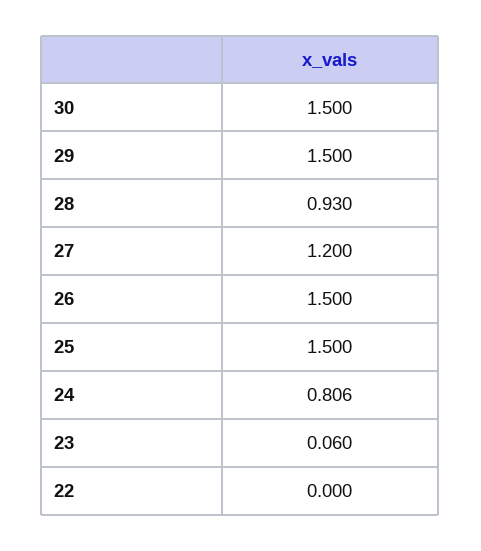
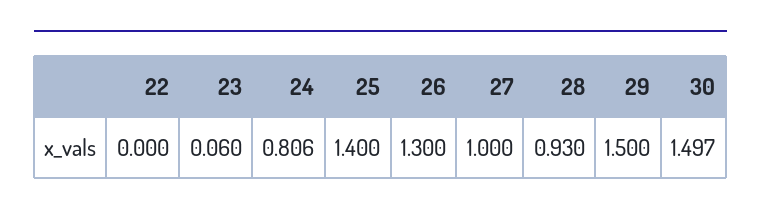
30: 1.5 -> 1.497
27: 1.2 -> 1
26: 1.5 -> 1.3
25: 1.5 -> 1.4

